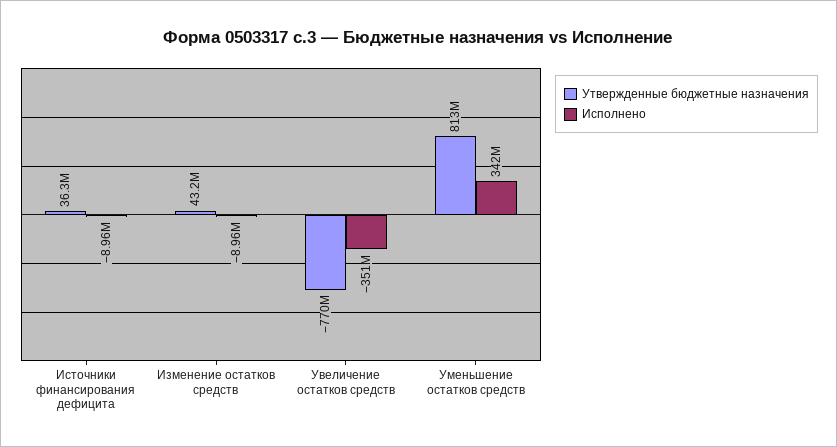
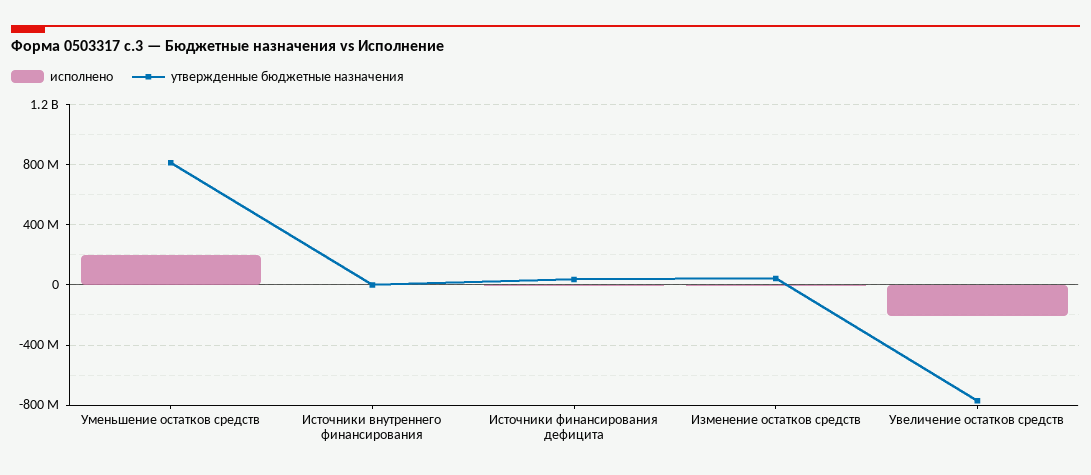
Исполнено, Увеличение остатков средств: -351000000 -> -200000000
Исполнено, Уменьшение остатков средств: 342000000 -> 200000000
Исполнено, Источники внутреннего финансирования: none -> 0
Утвержденные бюджетные назначения, Источники внутреннего финансирования: none -> 0

